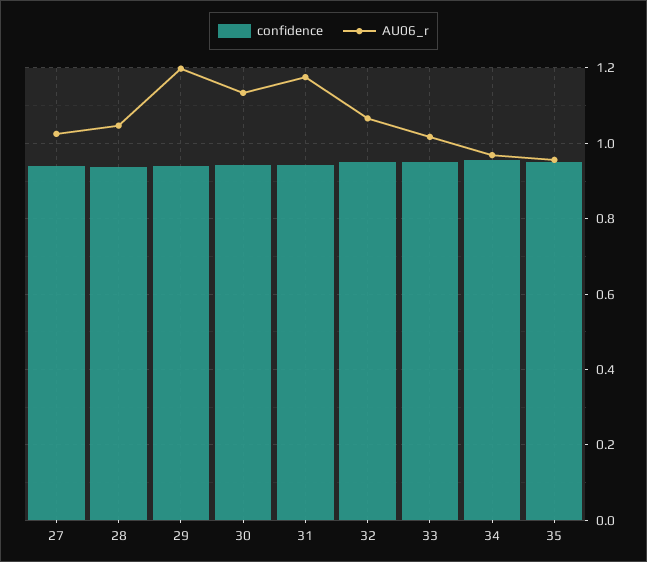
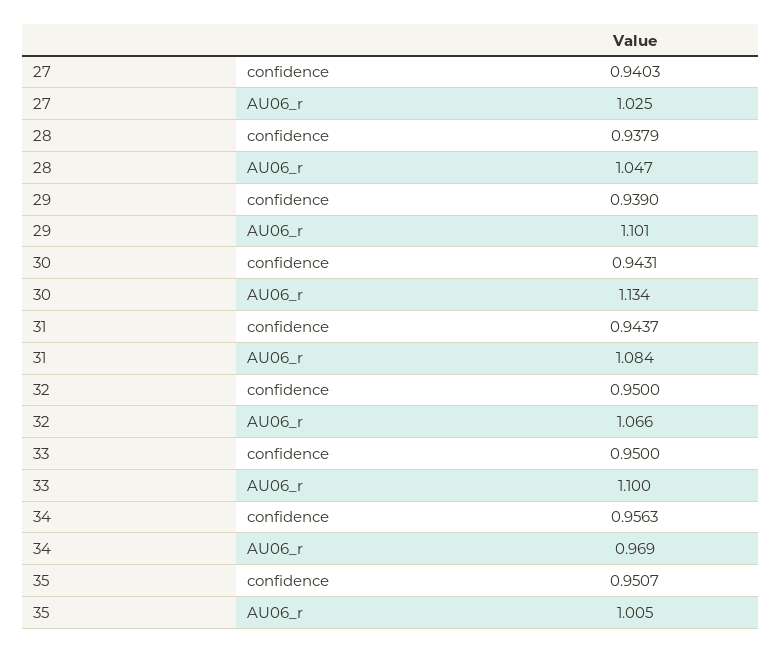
AU06_r, 29: 1.2 -> 1.101
AU06_r, 31: 1.18 -> 1.084
AU06_r, 33: 1.02 -> 1.1
AU06_r, 35: 0.96 -> 1.005

